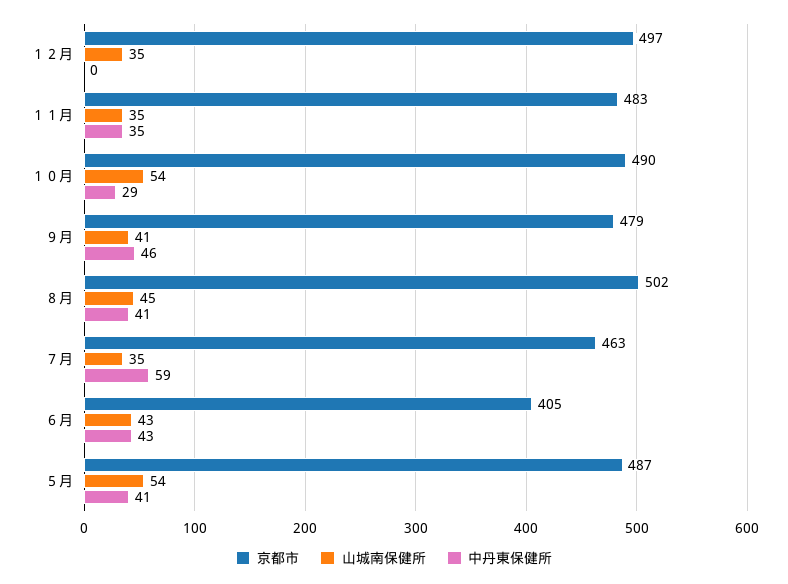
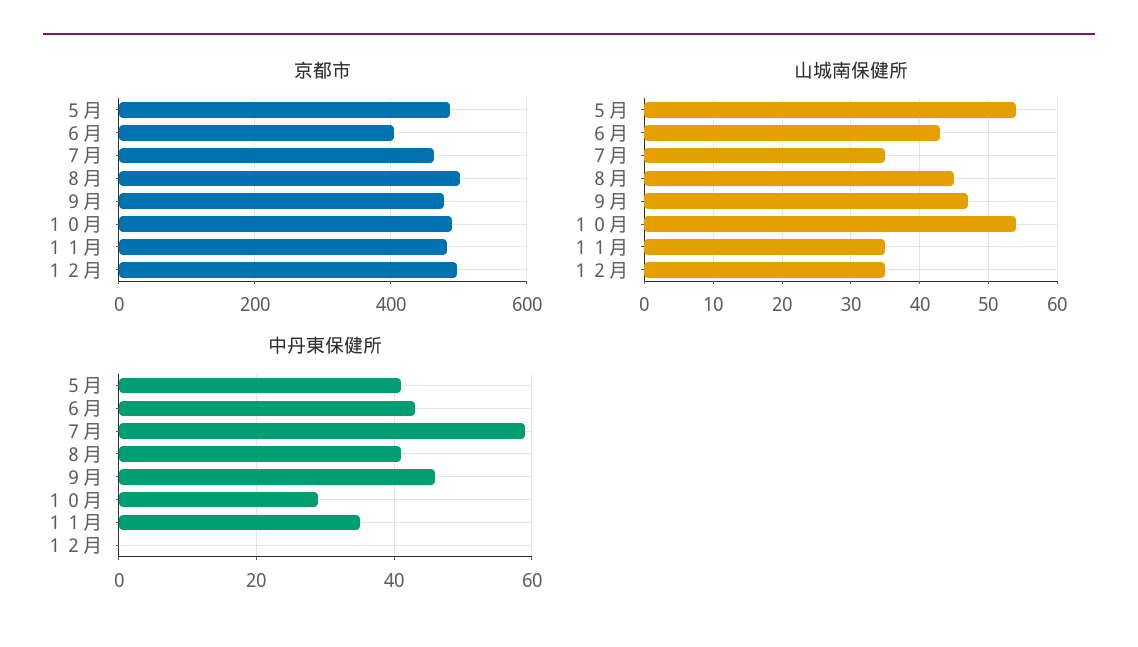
山城南保健所, ９月: 41 -> 47

